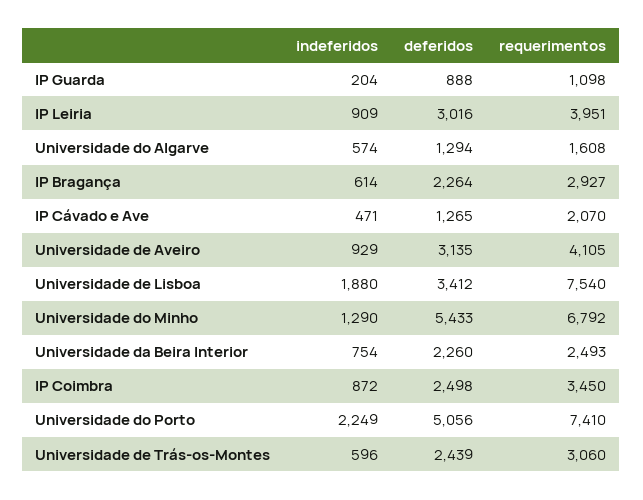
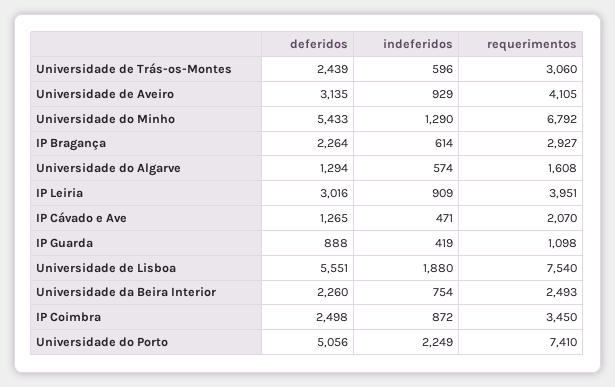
indeferidos, IP Guarda: 204 -> 419
deferidos, Universidade de Lisboa: 3412 -> 5551

